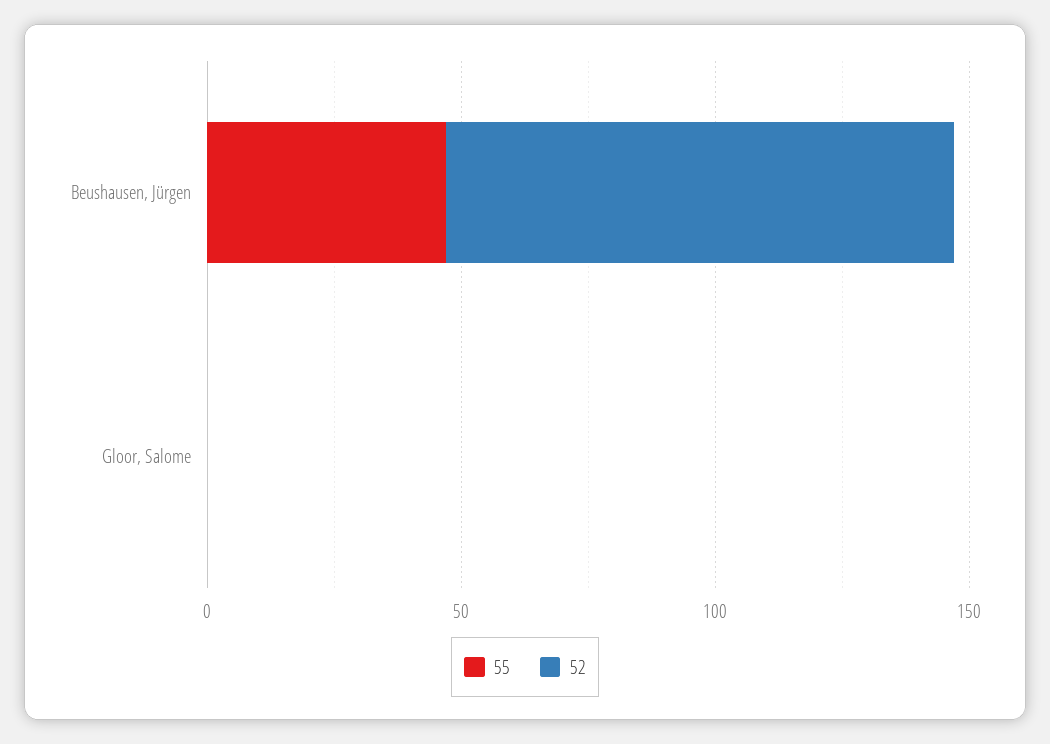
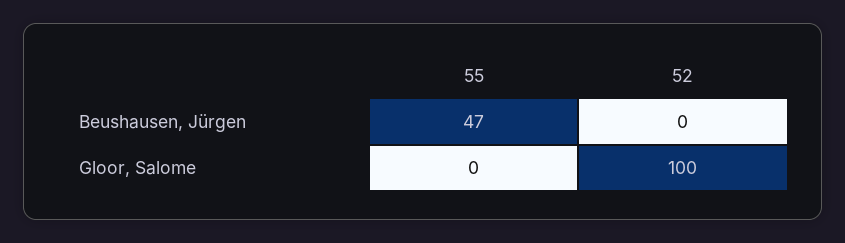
52, Beushausen, Jürgen: 100 -> 0
52, Gloor, Salome: 0 -> 100

